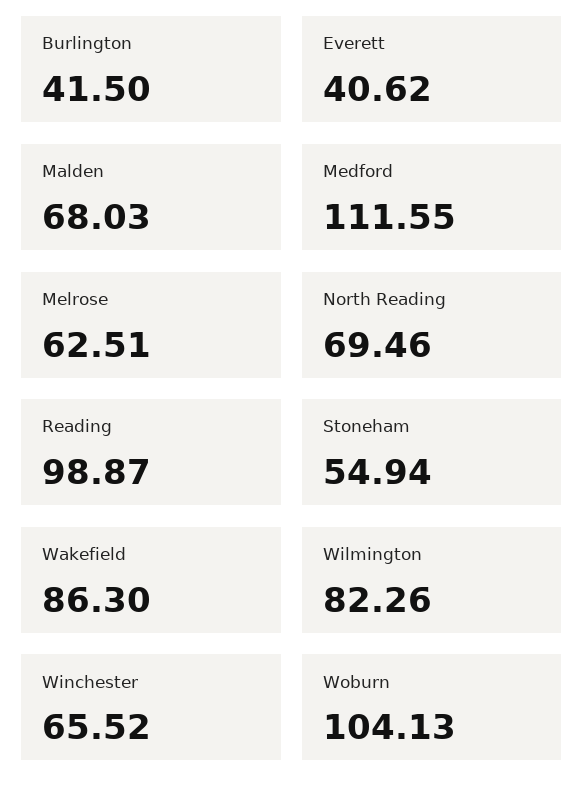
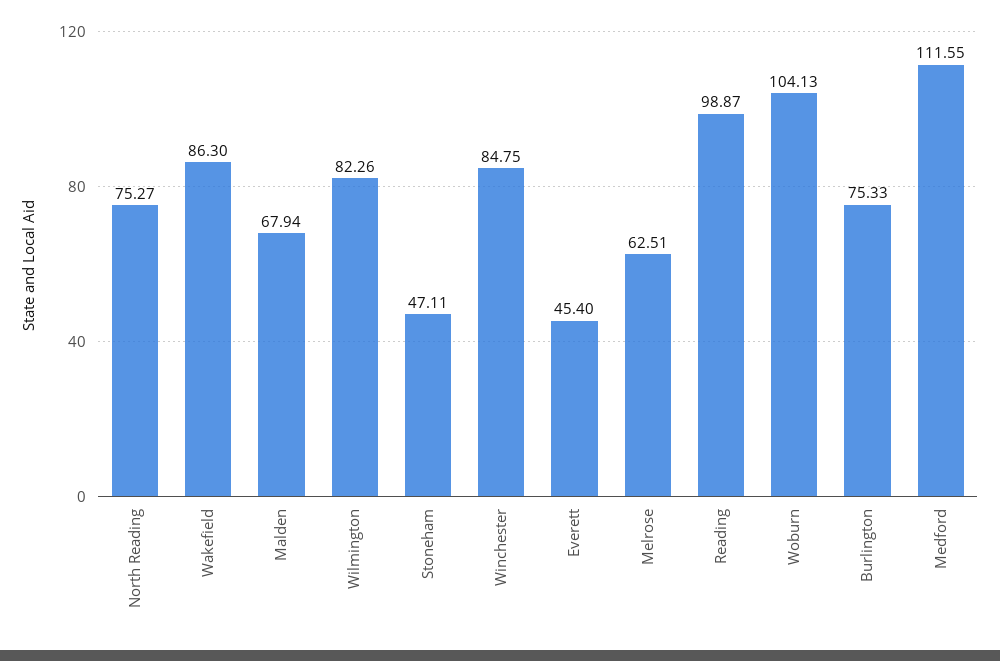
Burlington: 41.5 -> 75.33
Everett: 40.62 -> 45.4
Malden: 68.03 -> 67.94
North Reading: 69.46 -> 75.27
Stoneham: 54.94 -> 47.11
Winchester: 65.52 -> 84.75

